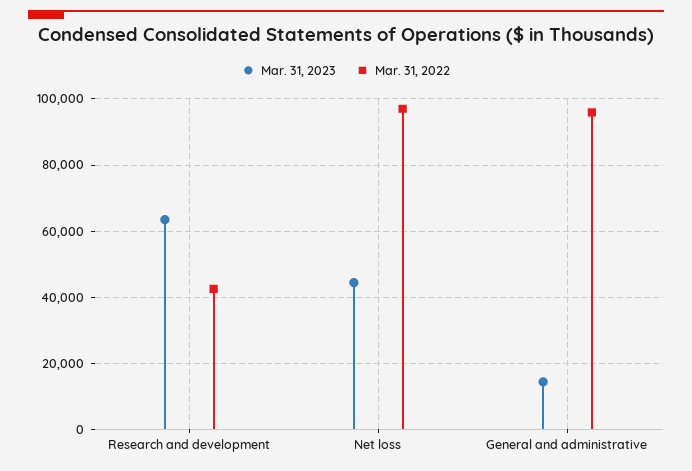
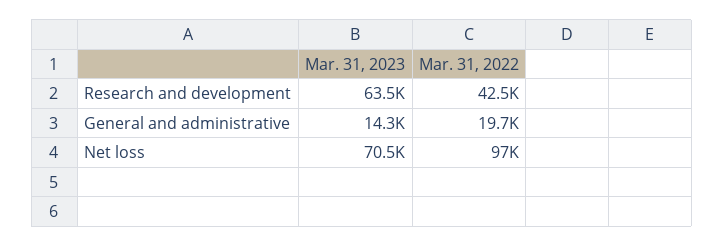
Mar. 31, 2023, Net loss: 44000 -> 70500
Mar. 31, 2022, General and administrative: 96000 -> 19700

